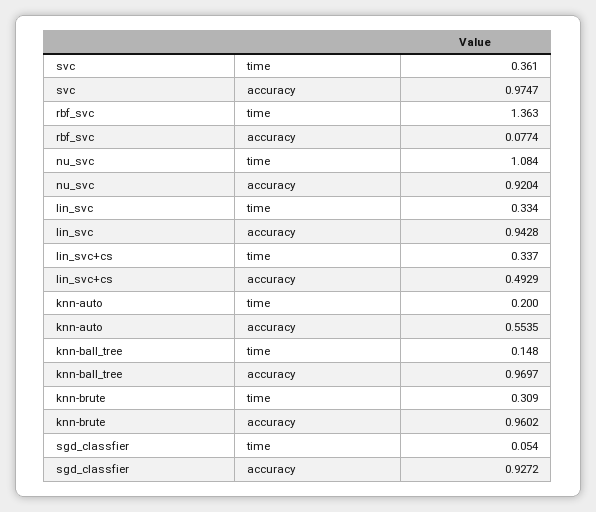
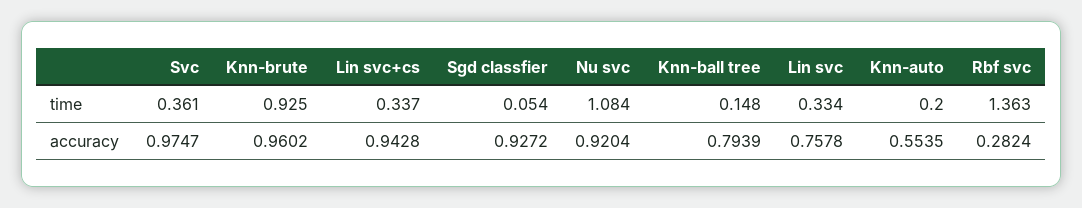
rbf_svc, accuracy: 0.0774 -> 0.2824
lin_svc, accuracy: 0.9428 -> 0.7578
lin_svc+cs, accuracy: 0.4929 -> 0.9428
knn-ball_tree, accuracy: 0.9697 -> 0.7939
knn-brute, time: 0.309 -> 0.925

